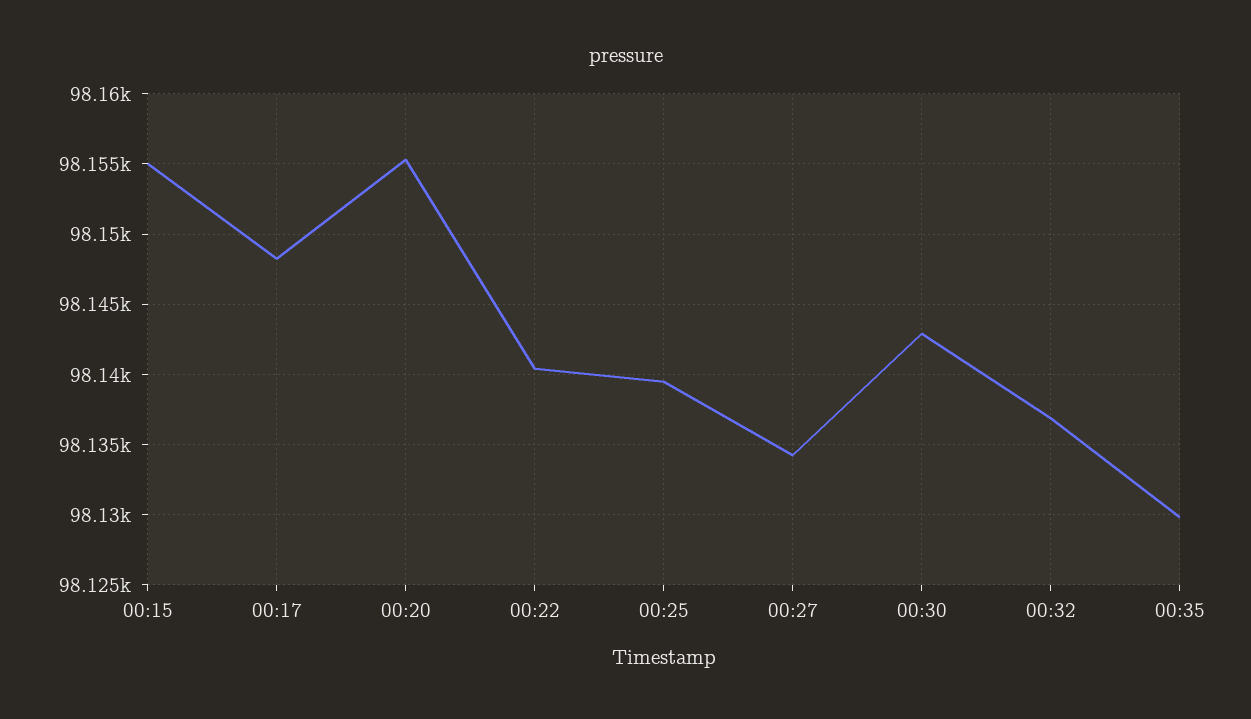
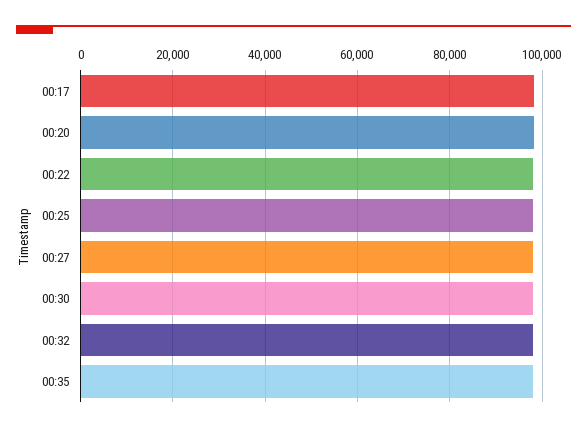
00:15: 98155 -> none

